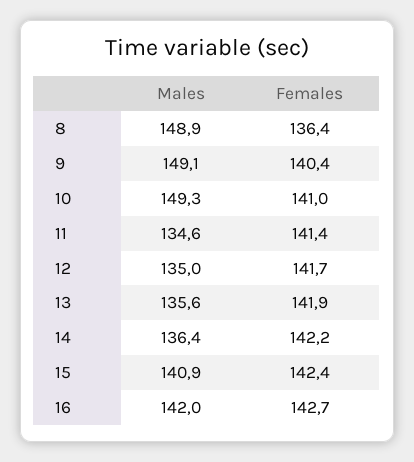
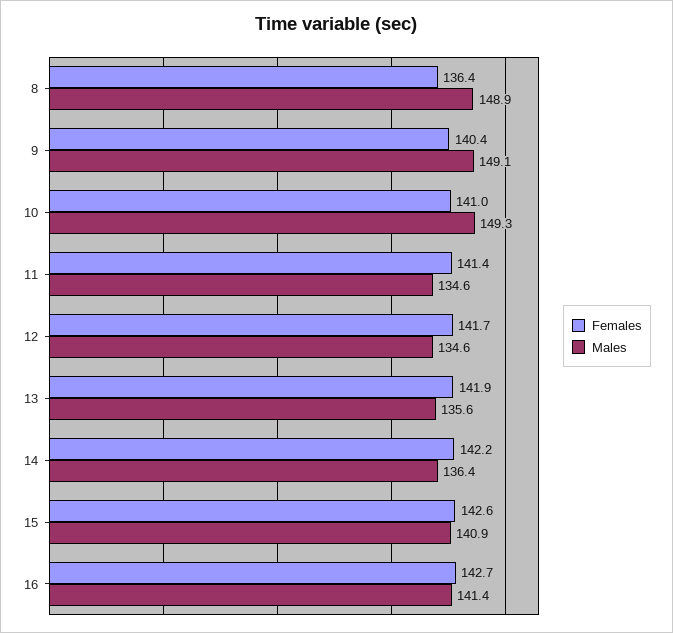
Males, 12: 135 -> 134.6
Females, 15: 142.4 -> 142.6
Males, 16: 142 -> 141.4

